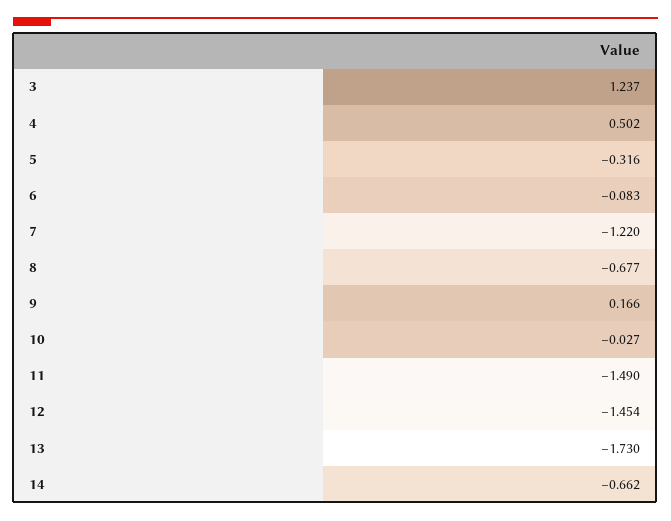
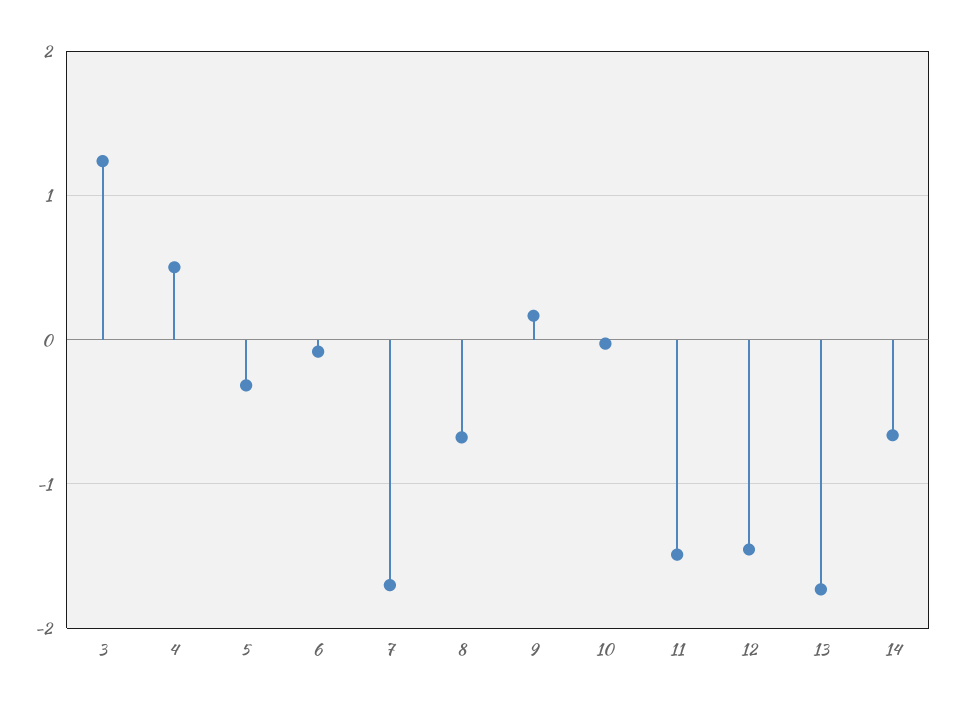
7: -1.22 -> -1.7

